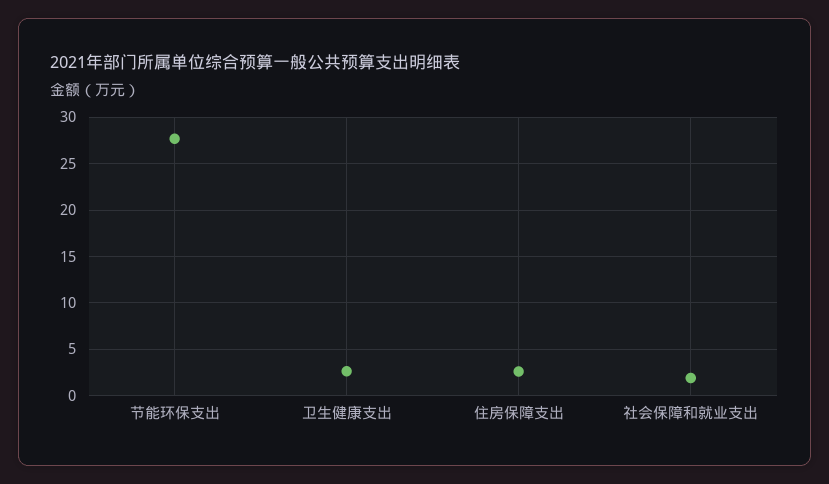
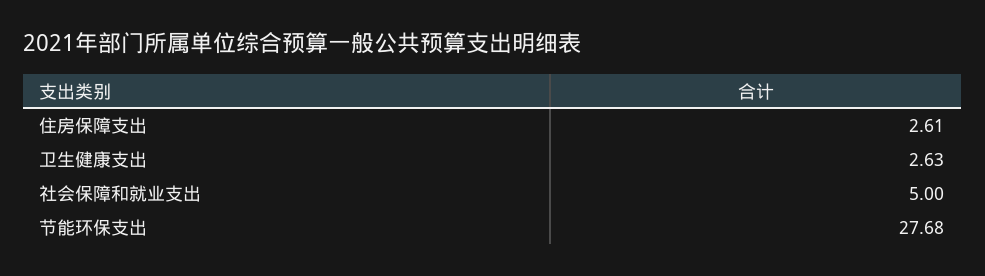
社会保障和就业支出: 2 -> 5

